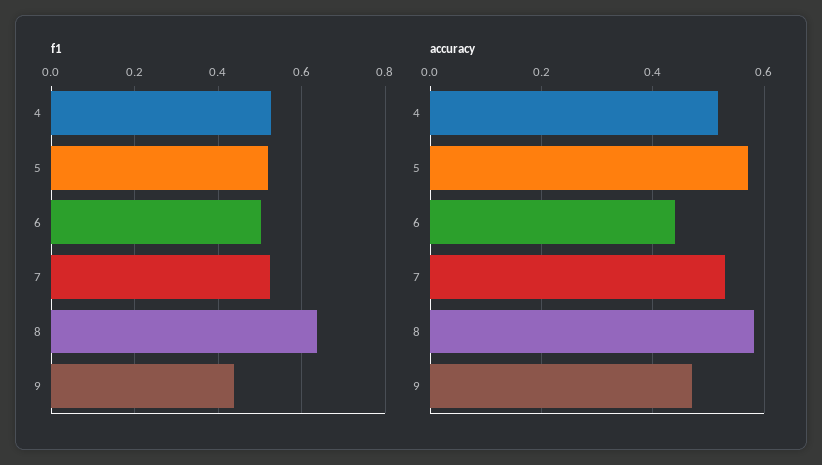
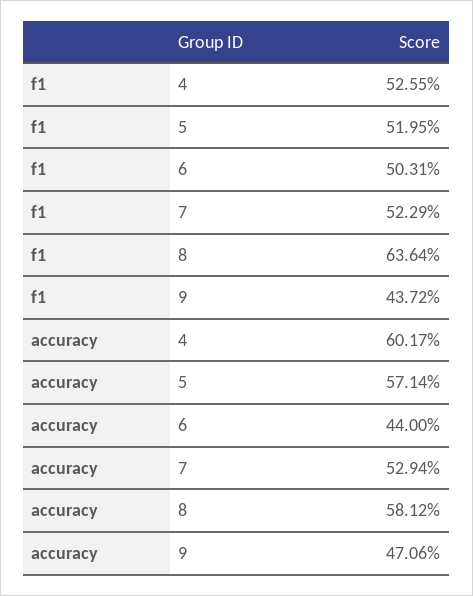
accuracy, 4: 0.52 -> 0.6017

